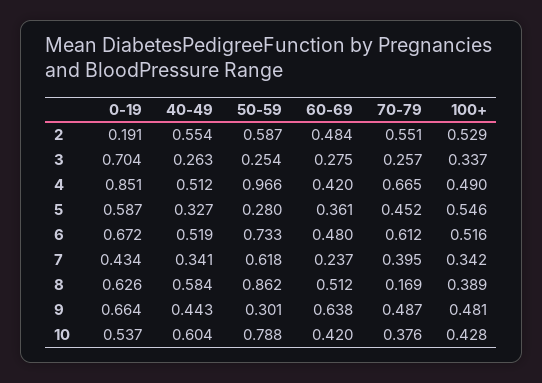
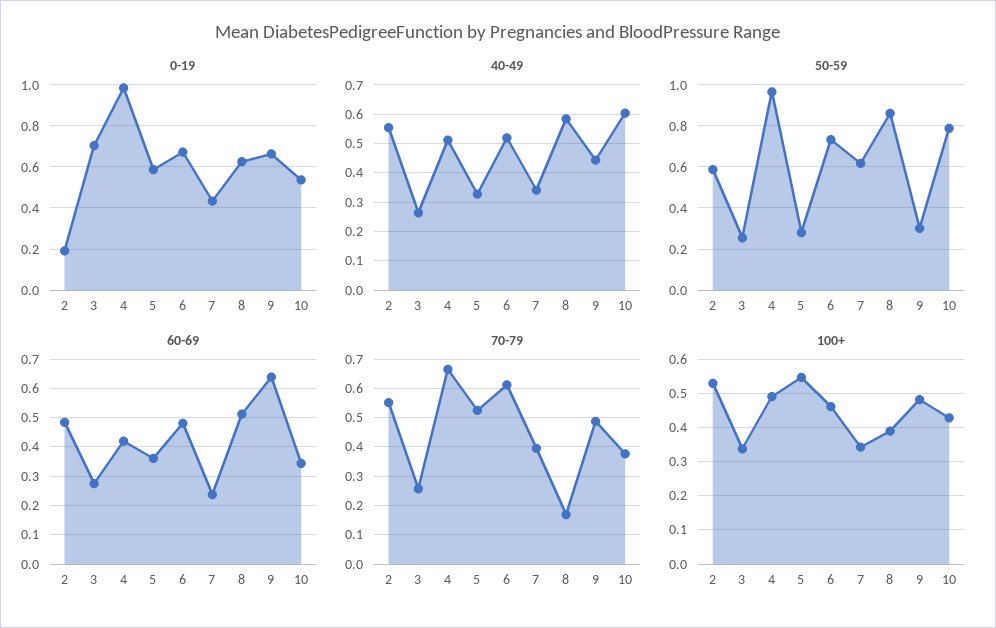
0-19, 4: 0.851 -> 1
70-79, 5: 0.452 -> 0.525
100+, 6: 0.516 -> 0.46
60-69, 10: 0.42 -> 0.35

